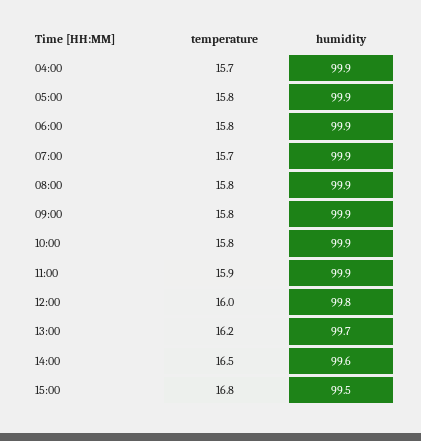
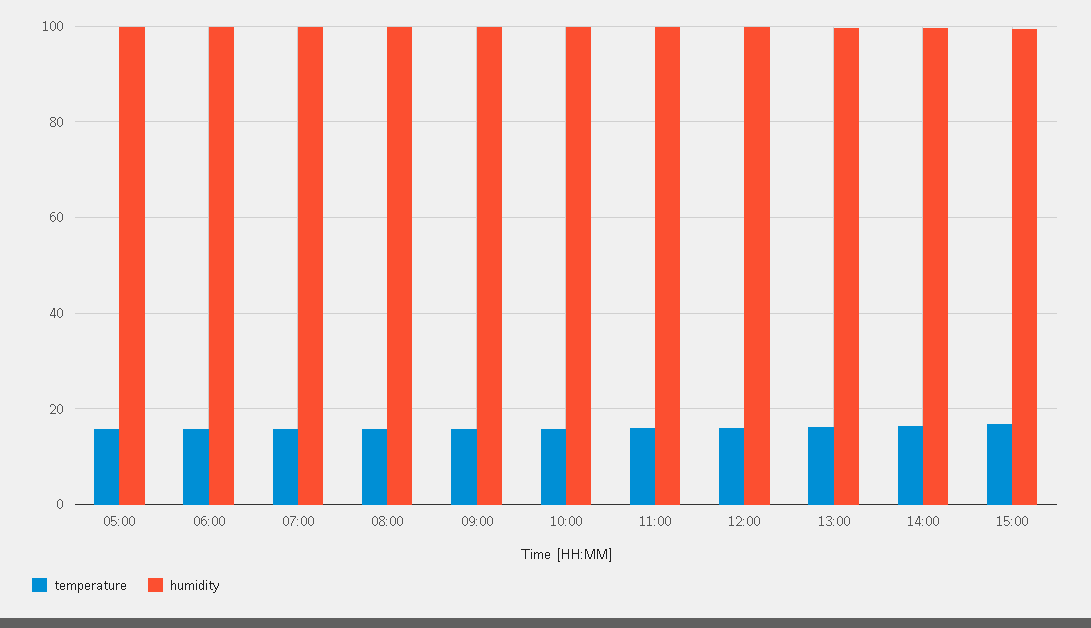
temperature, 04:00: 15.7 -> none
humidity, 04:00: 99.9 -> none

